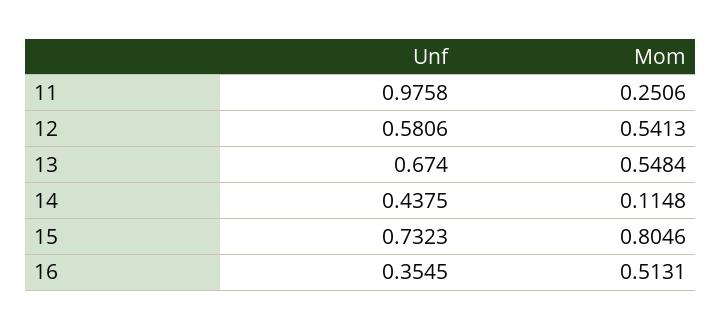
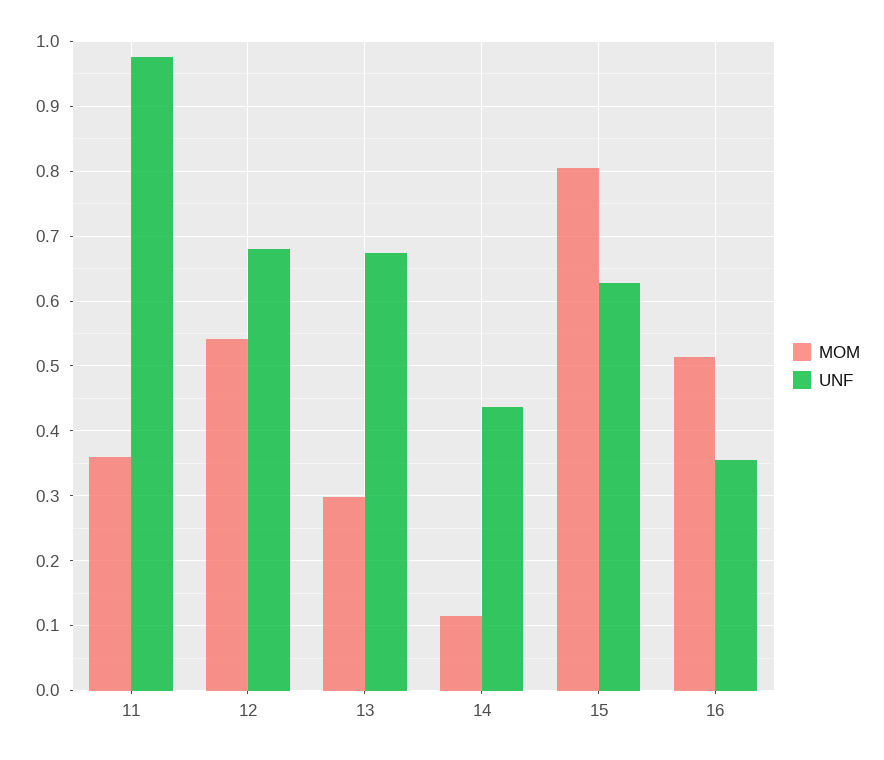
Mom, 11: 0.2506 -> 0.36
Unf, 12: 0.5806 -> 0.68
Mom, 13: 0.5484 -> 0.3
Unf, 15: 0.7323 -> 0.63

